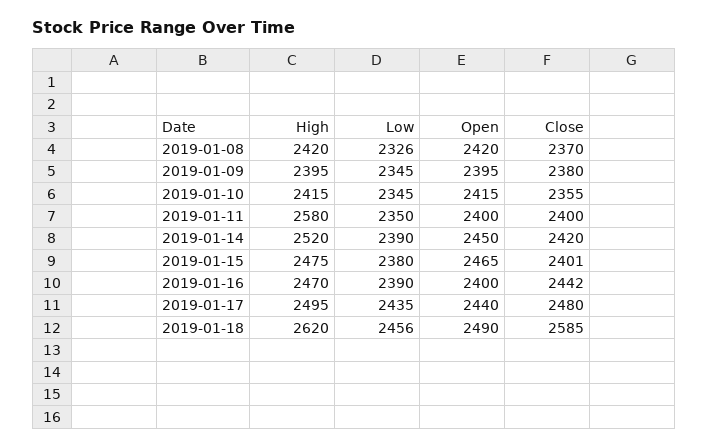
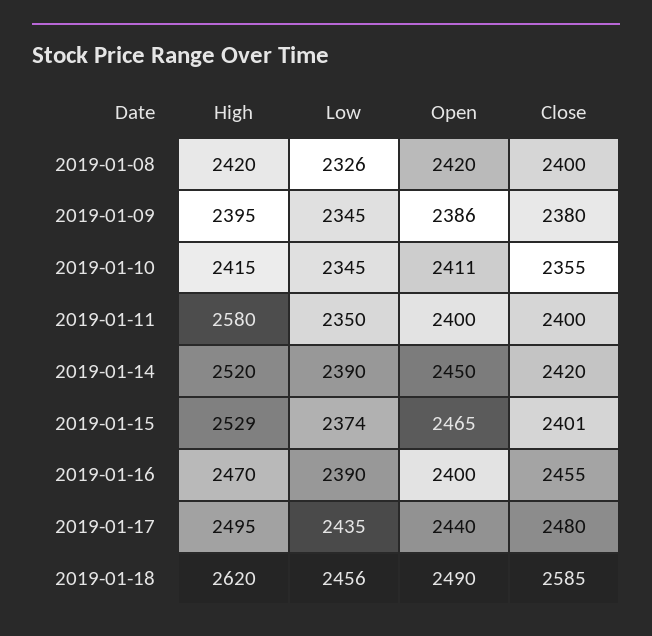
Close, 2019-01-08: 2370 -> 2400
Open, 2019-01-09: 2395 -> 2386
Open, 2019-01-10: 2415 -> 2411
High, 2019-01-15: 2475 -> 2529
Low, 2019-01-15: 2380 -> 2374
Close, 2019-01-16: 2442 -> 2455

